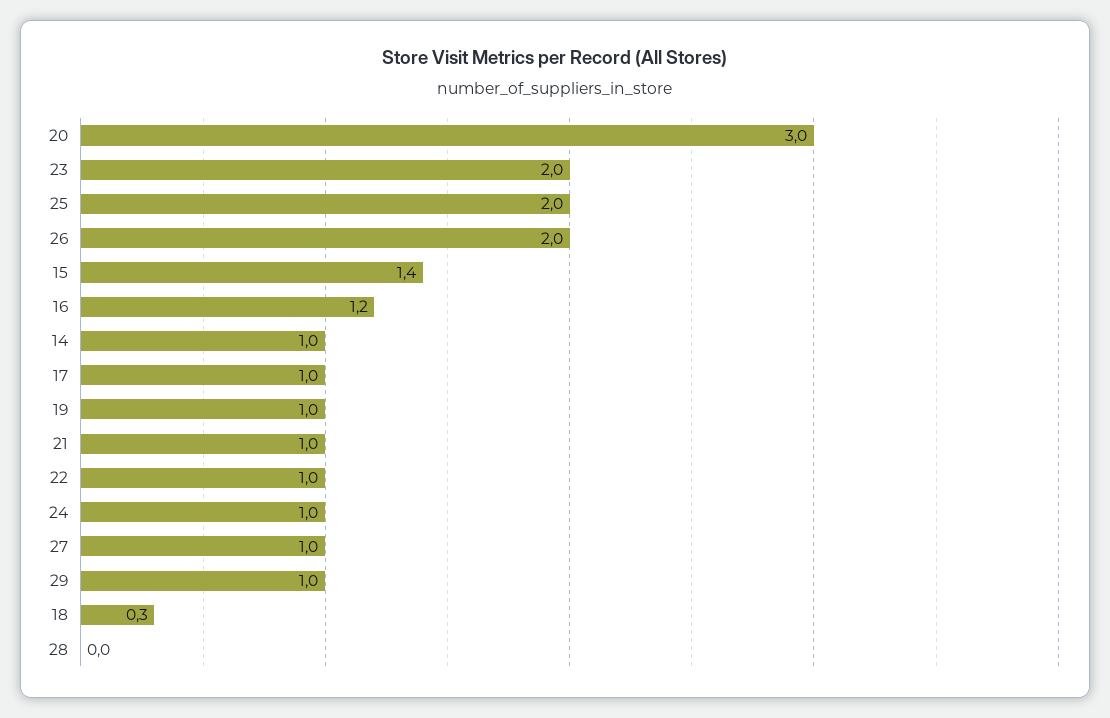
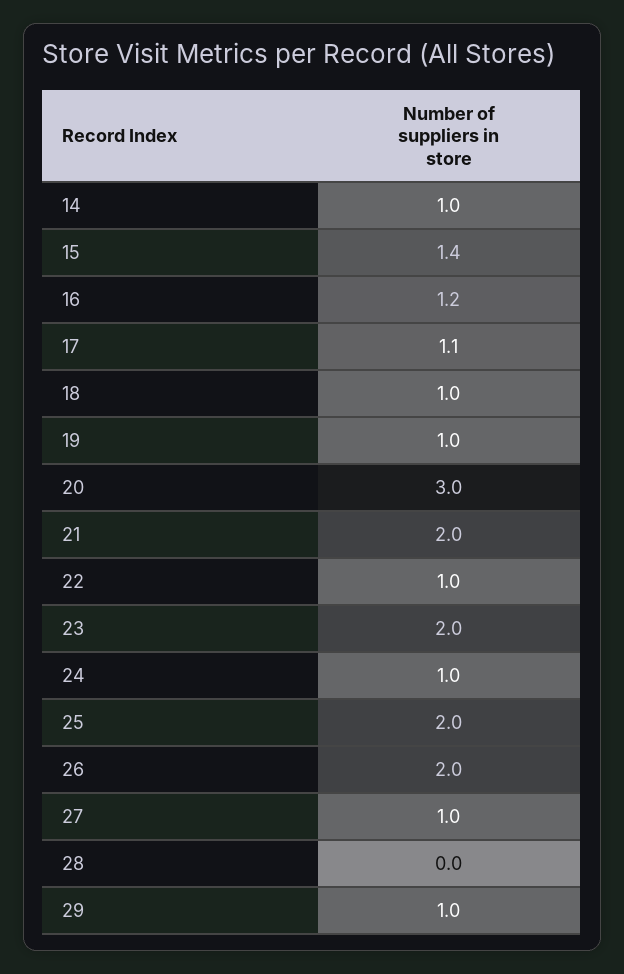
17: 1 -> 1.1
21: 1 -> 2
18: 0.3 -> 1

